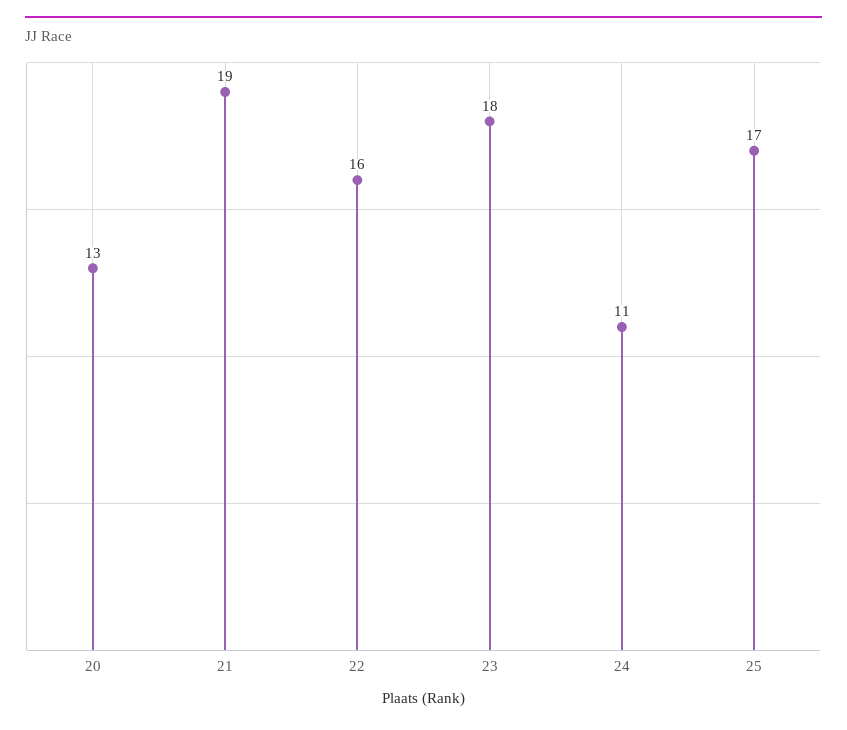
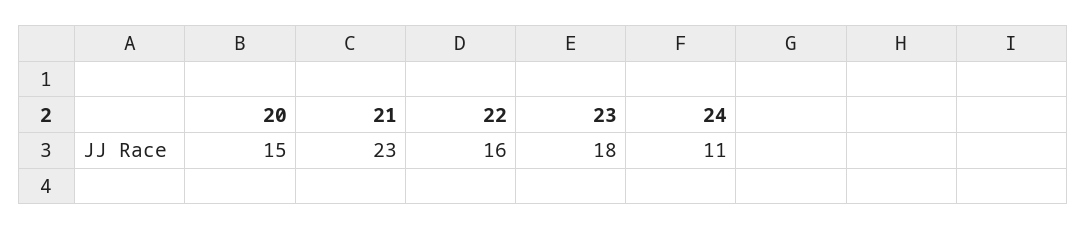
20: 13 -> 15
21: 19 -> 23
25: 17 -> none

